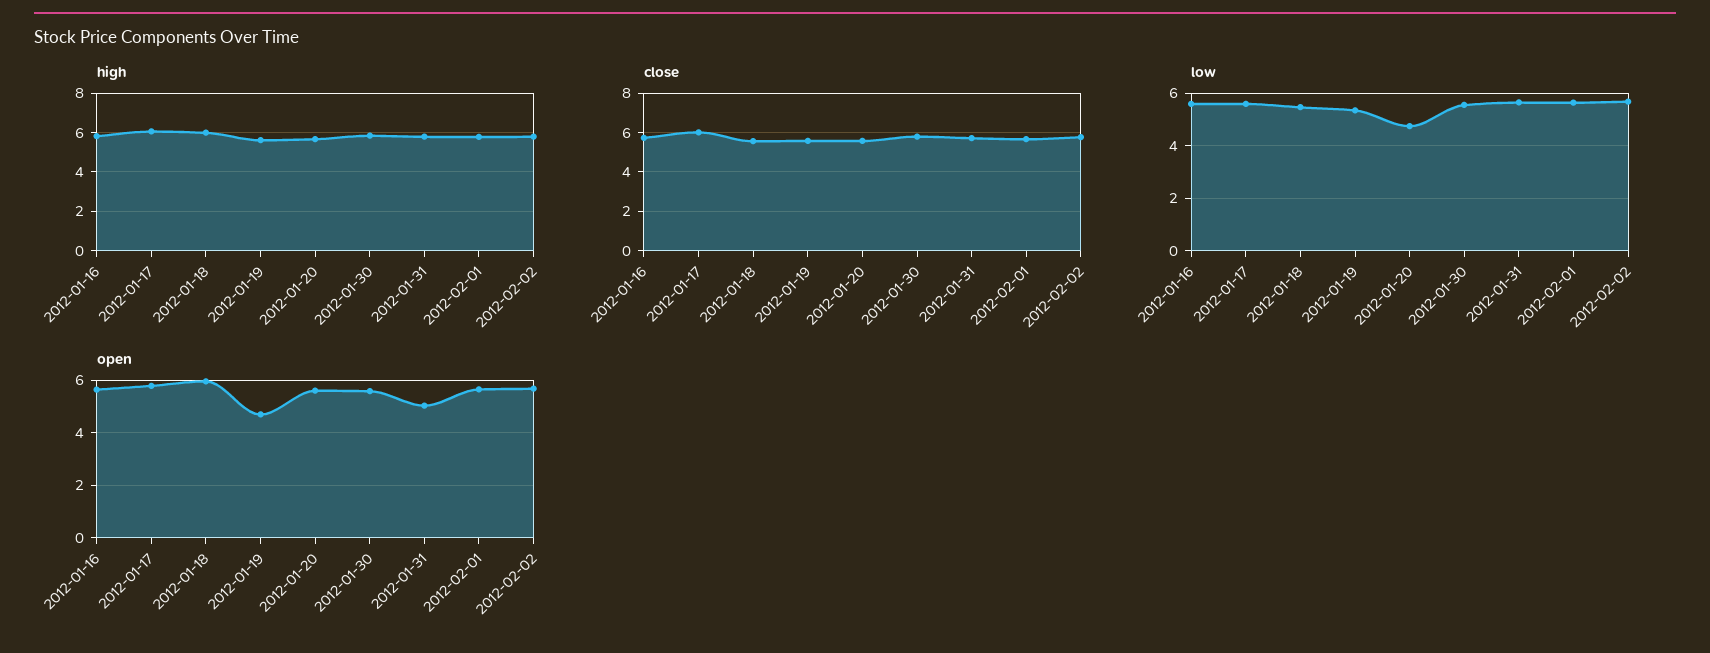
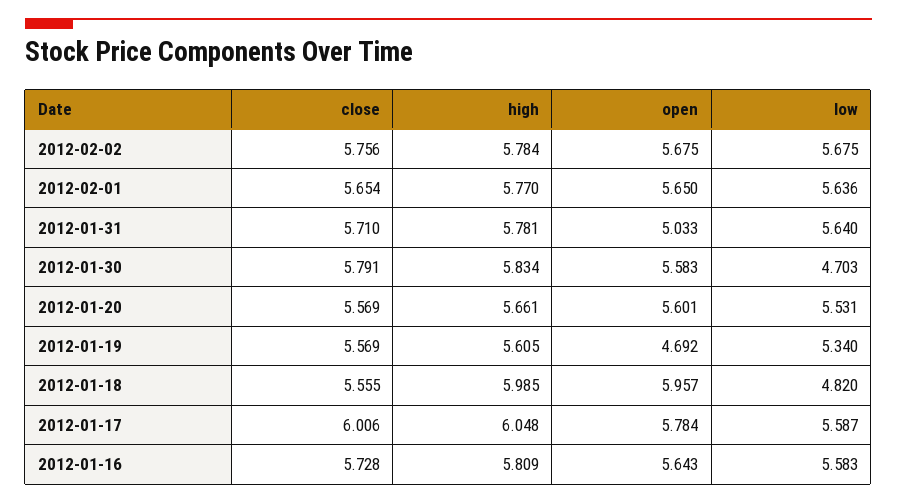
low, 2012-01-18: 5.5 -> 4.82
low, 2012-01-20: 4.75 -> 5.531
low, 2012-01-30: 5.5 -> 4.703

